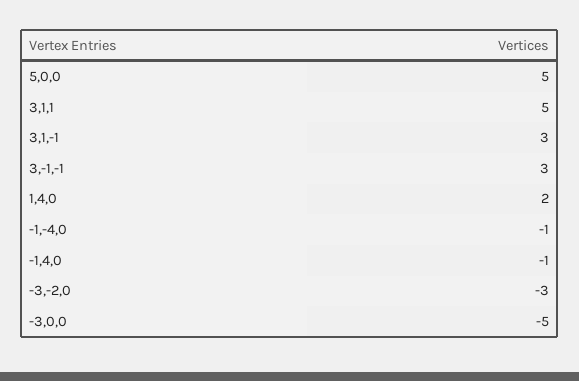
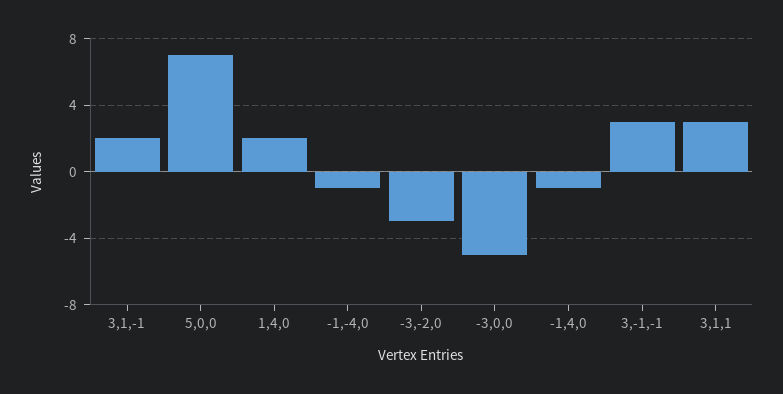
5,0,0: 5 -> 7
3,1,1: 5 -> 3
3,1,-1: 3 -> 2

